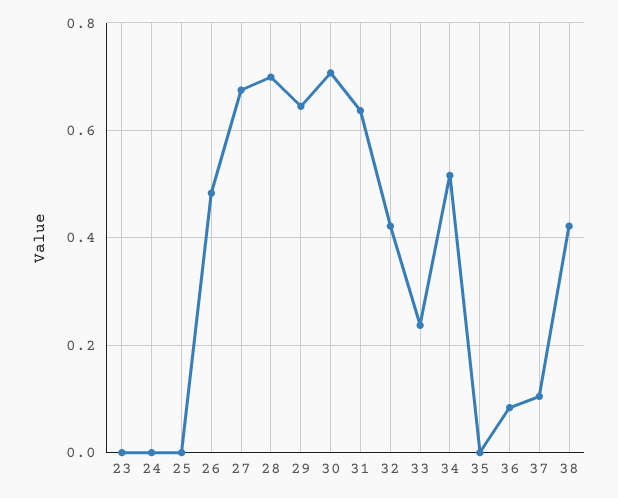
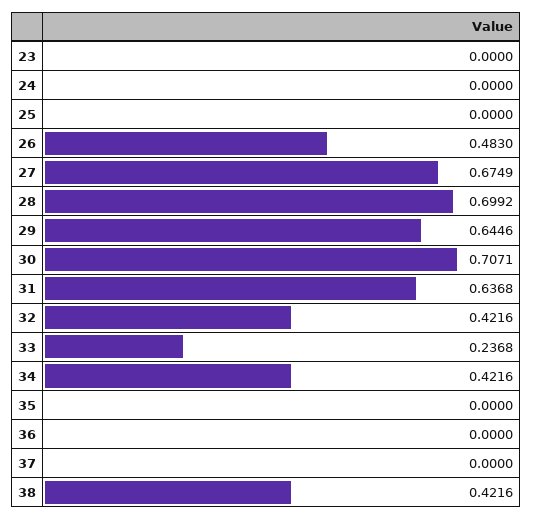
34: 0.52 -> 0.4216
36: 0.08 -> 0
37: 0.1 -> 0

